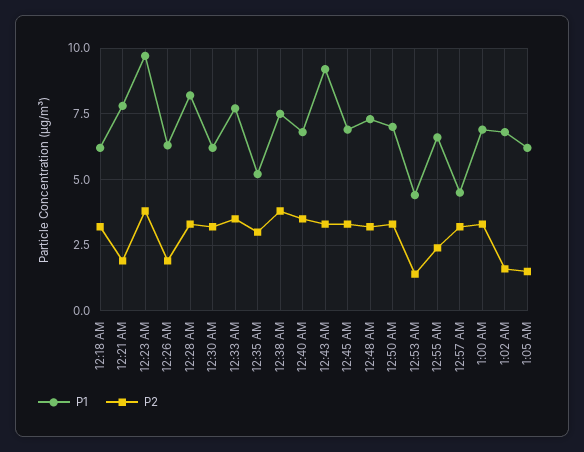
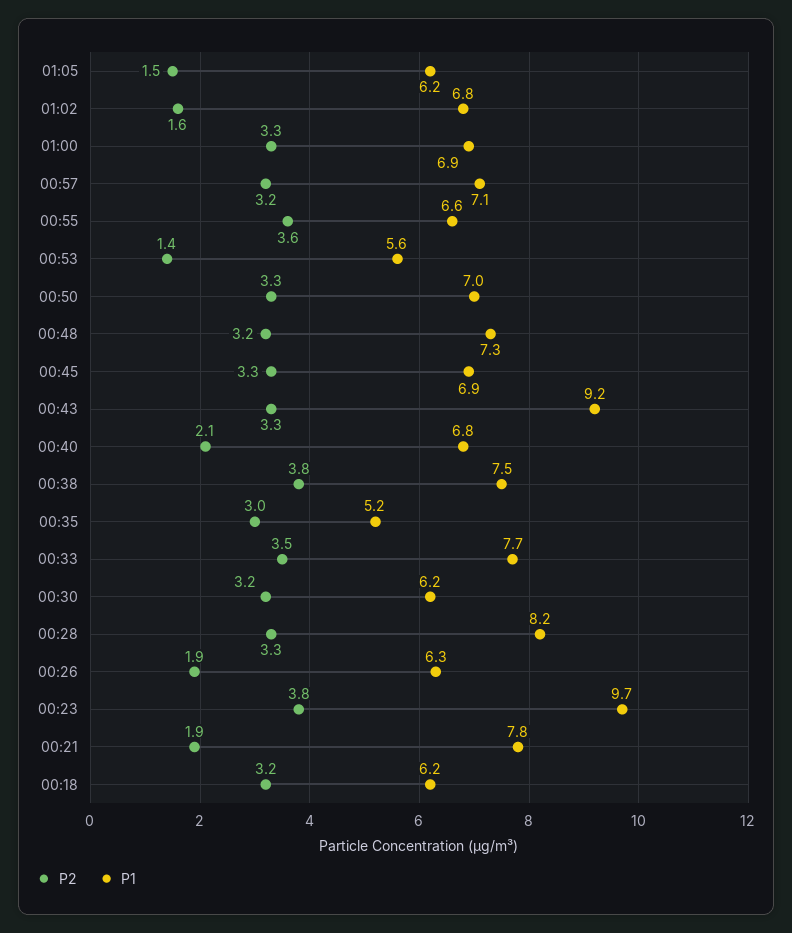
P2, 12:40 AM: 3.5 -> 2.1
P1, 12:53 AM: 4.5 -> 5.6
P2, 12:55 AM: 2.5 -> 3.6
P1, 12:57 AM: 4.5 -> 7.1

